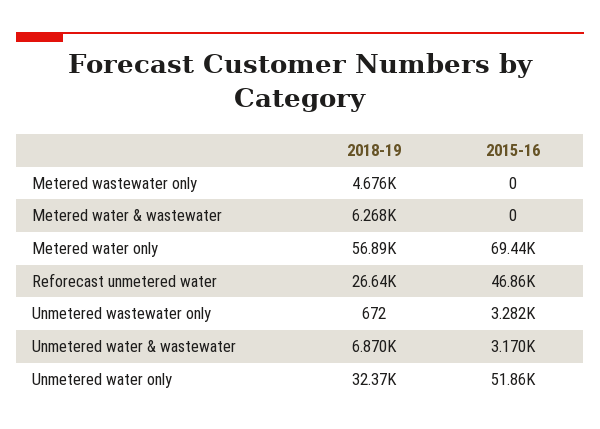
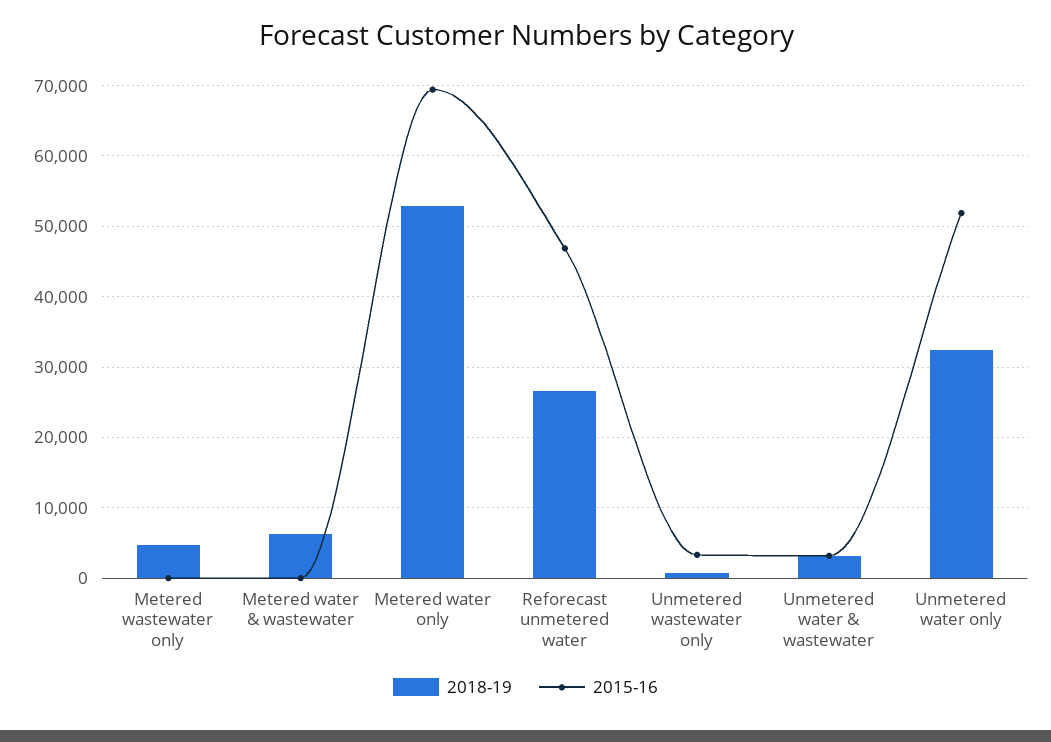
2018-19, Metered water only: 56890 -> 53000
2018-19, Unmetered water & wastewater: 6870 -> 3000

